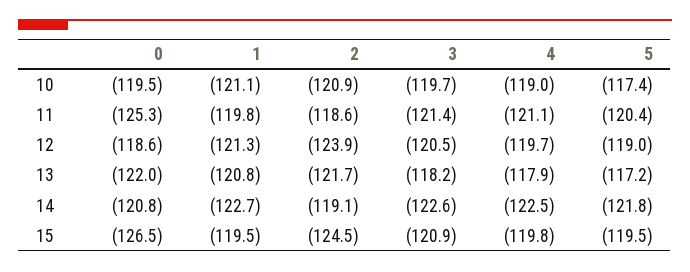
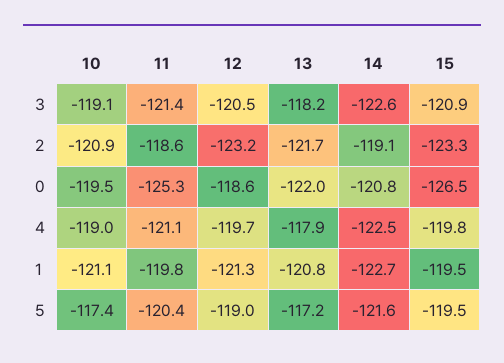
3, 10: -119.7 -> -119.1
2, 12: -123.9 -> -123.2
5, 14: -121.8 -> -121.6
2, 15: -124.5 -> -123.3

